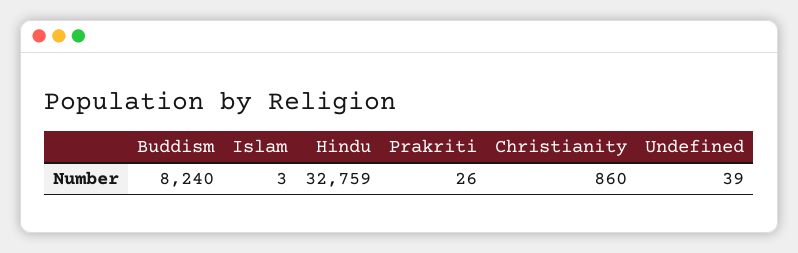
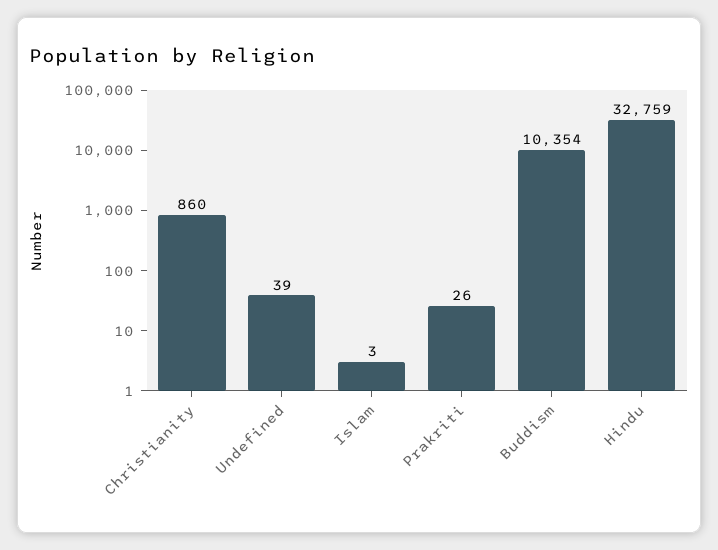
Buddism: 8240 -> 10354

